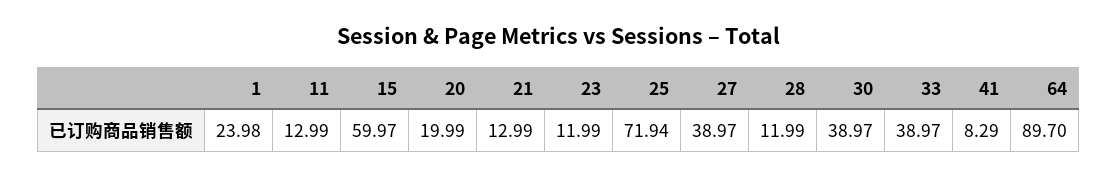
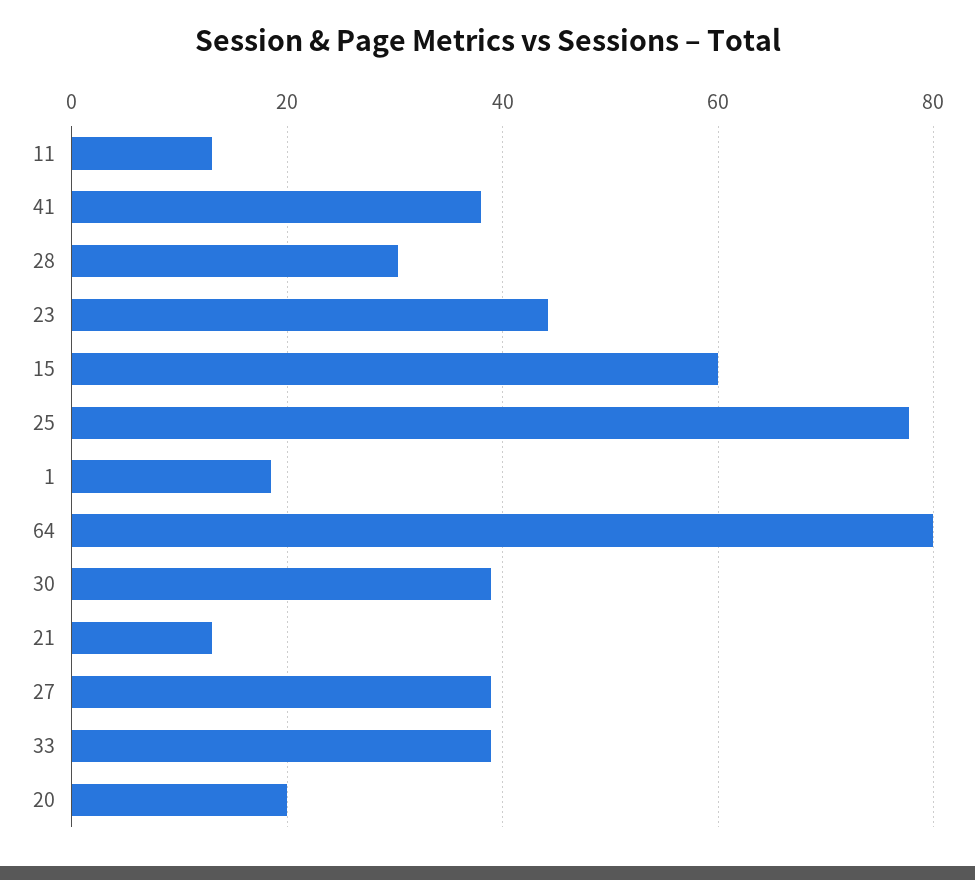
1: 23.98 -> 18
23: 11.99 -> 44
25: 71.94 -> 78
28: 11.99 -> 30
41: 8.29 -> 38
64: 89.7 -> 80

